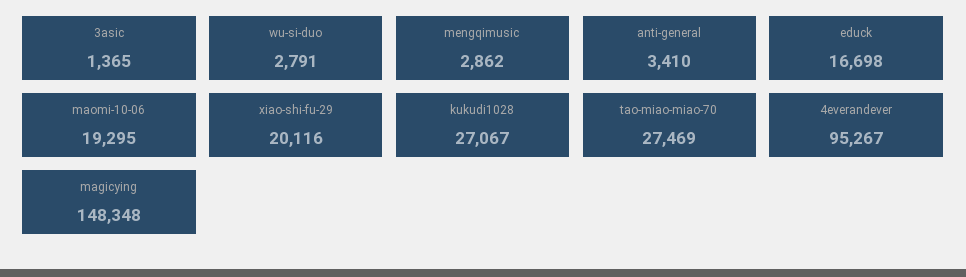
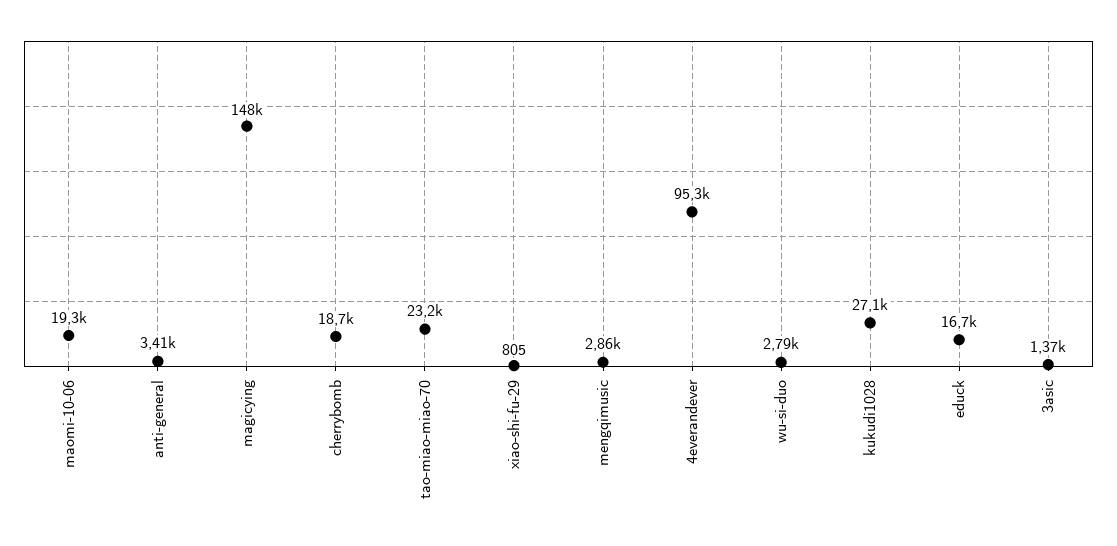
xiao-shi-fu-29: 20116 -> 805
tao-miao-miao-70: 27469 -> 23200
cherrybomb: none -> 18700

